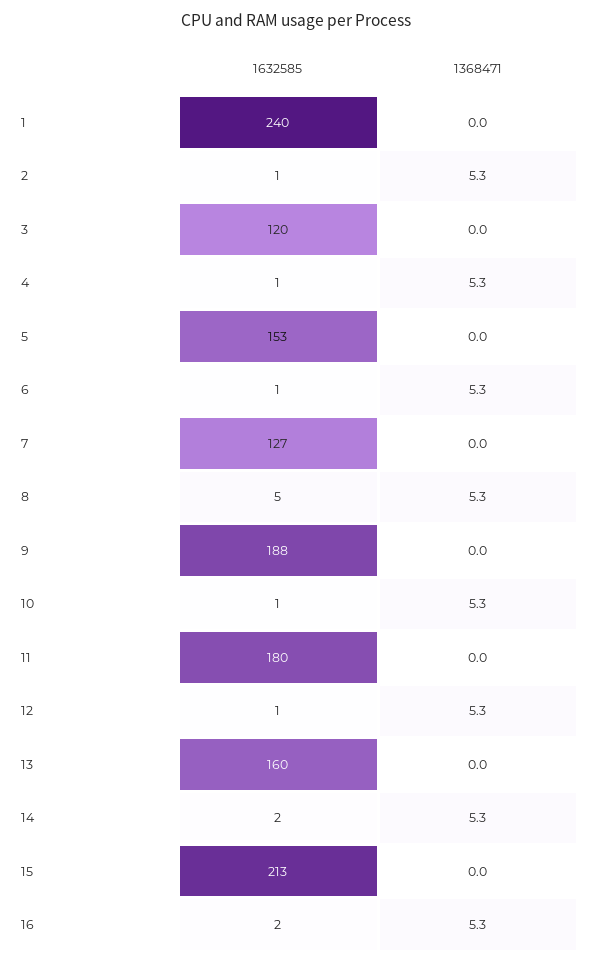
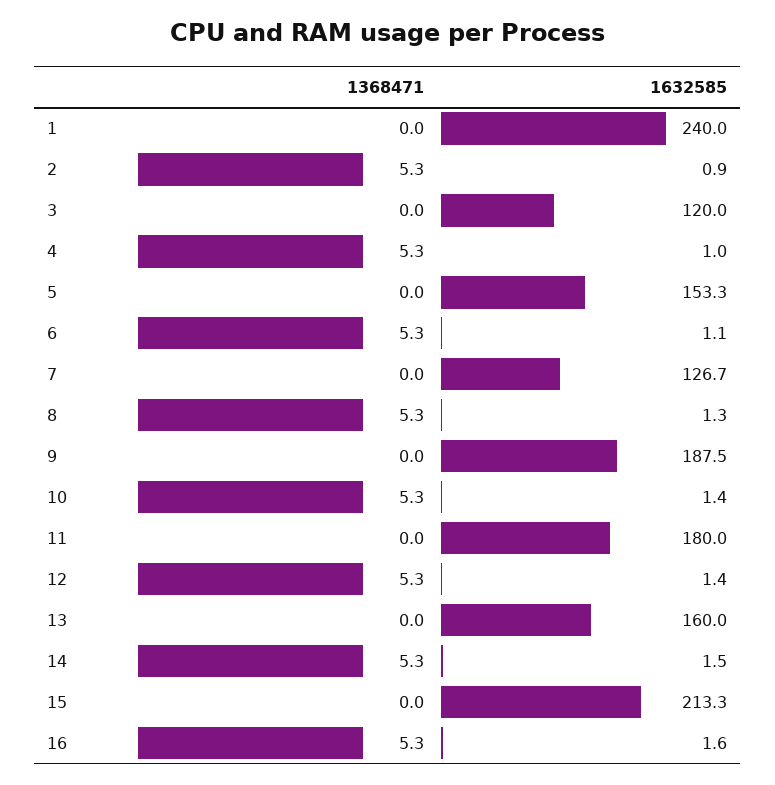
1632585, 8: 5 -> 1.3

